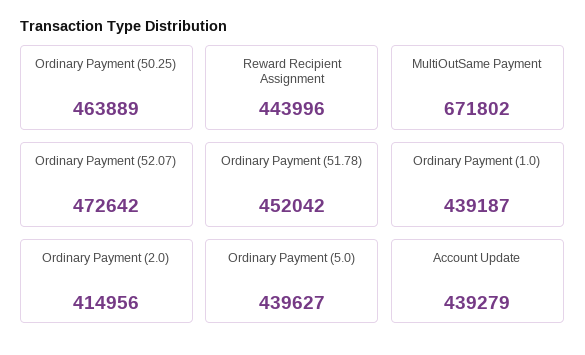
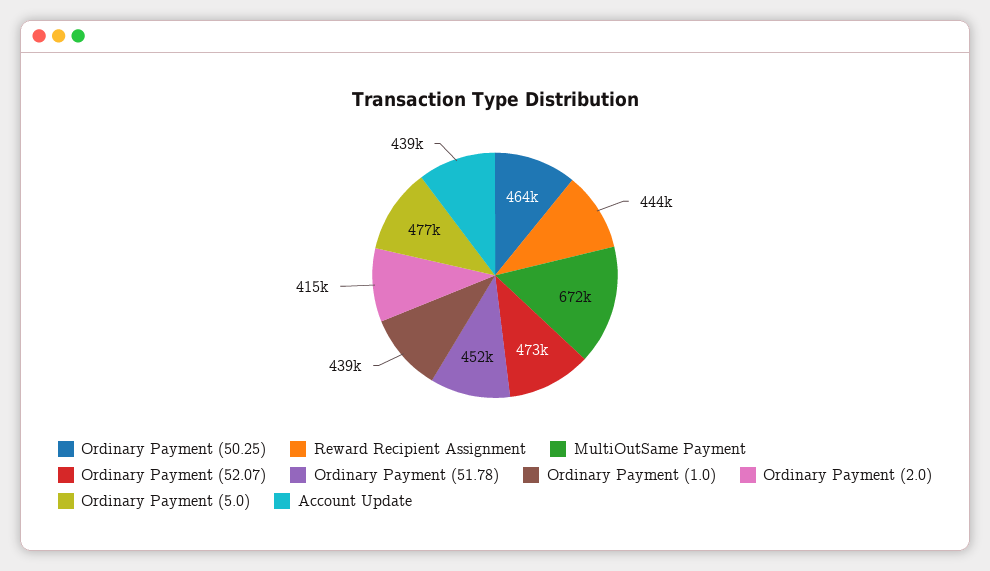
Ordinary Payment (5.0): 439627 -> 477000

